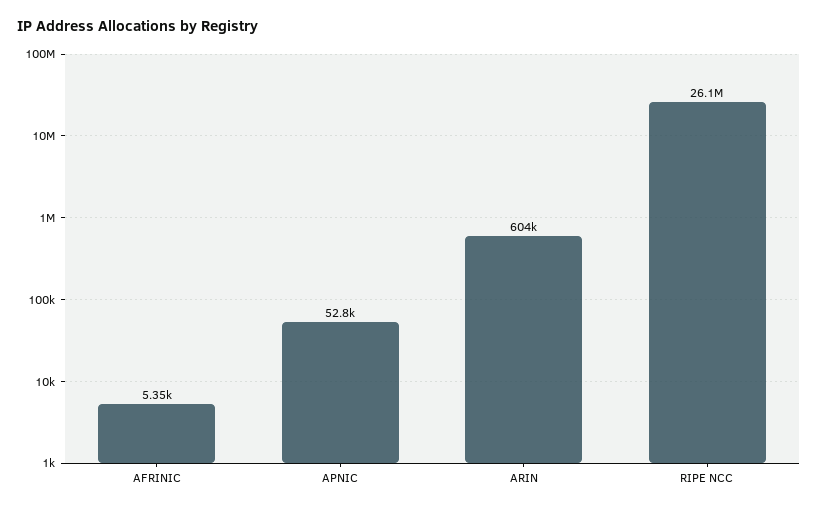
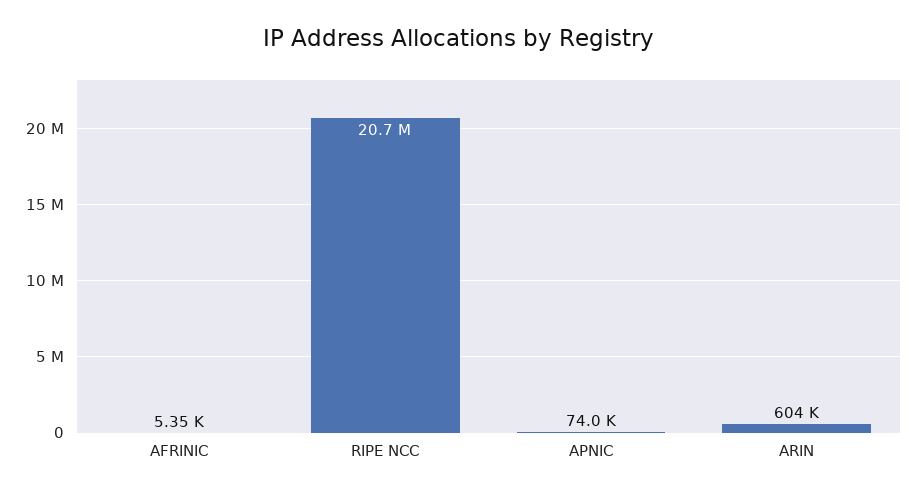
APNIC: 52800 -> 74000
RIPE NCC: 26100000 -> 20700000

